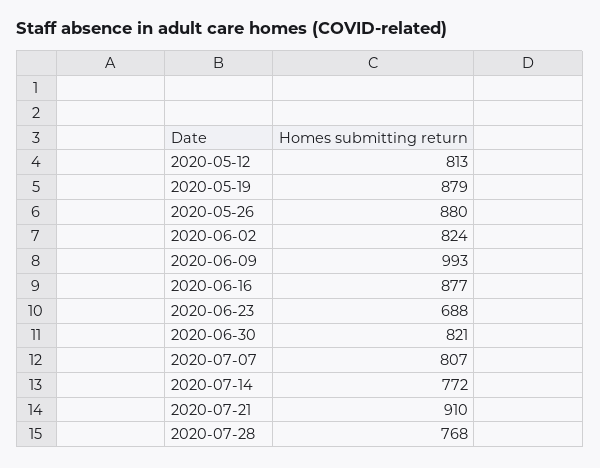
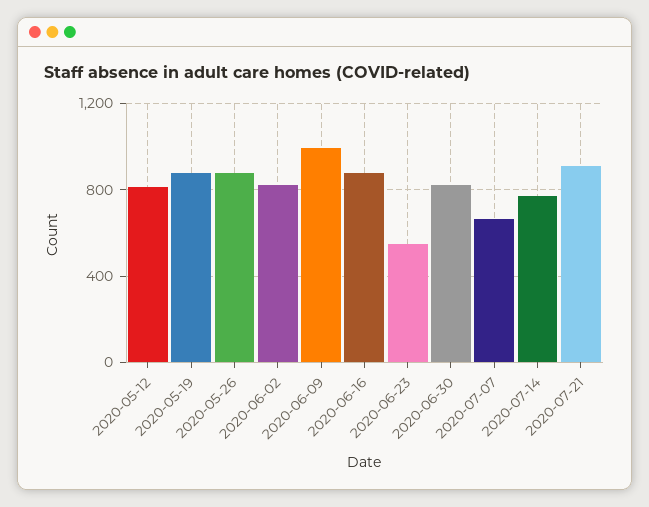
2020-06-23: 688 -> 550
2020-07-07: 807 -> 650
2020-07-28: 768 -> none

